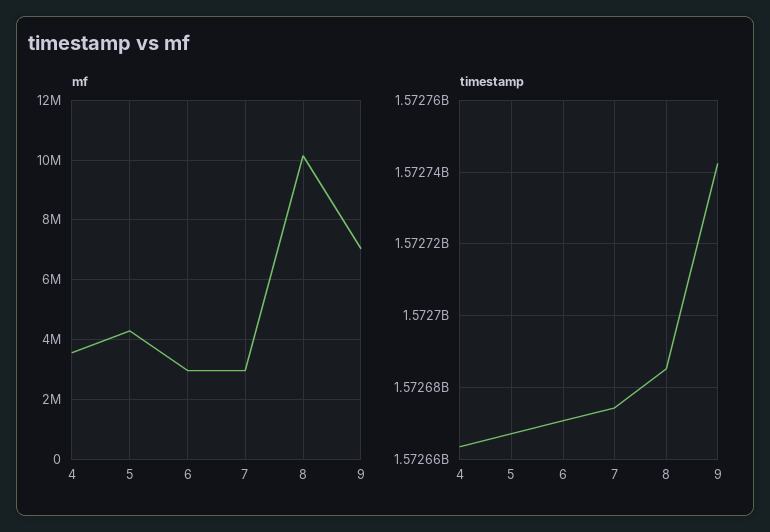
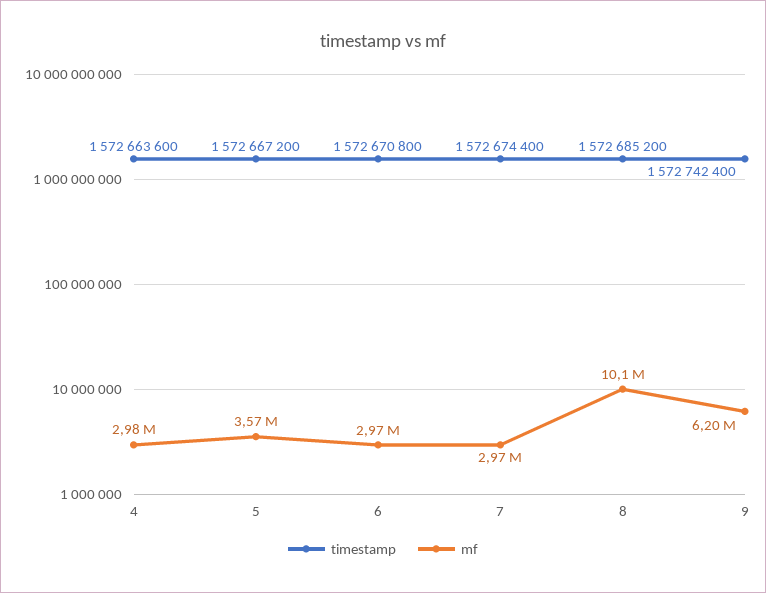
mf, 4: 3500000 -> 2980000
mf, 5: 4250000 -> 3570000
mf, 9: 7000000 -> 6200000

